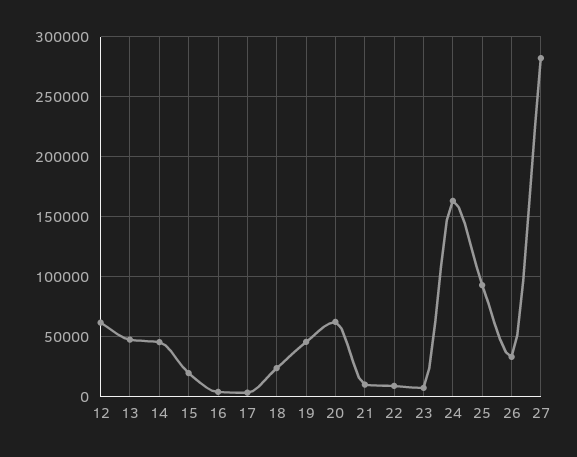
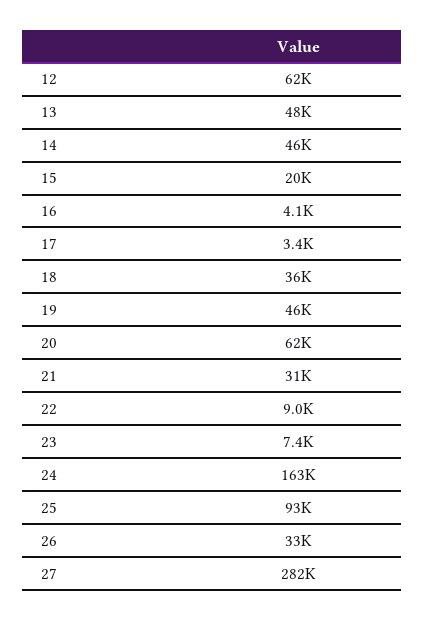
18: 25000 -> 36000
21: 10000 -> 31000

